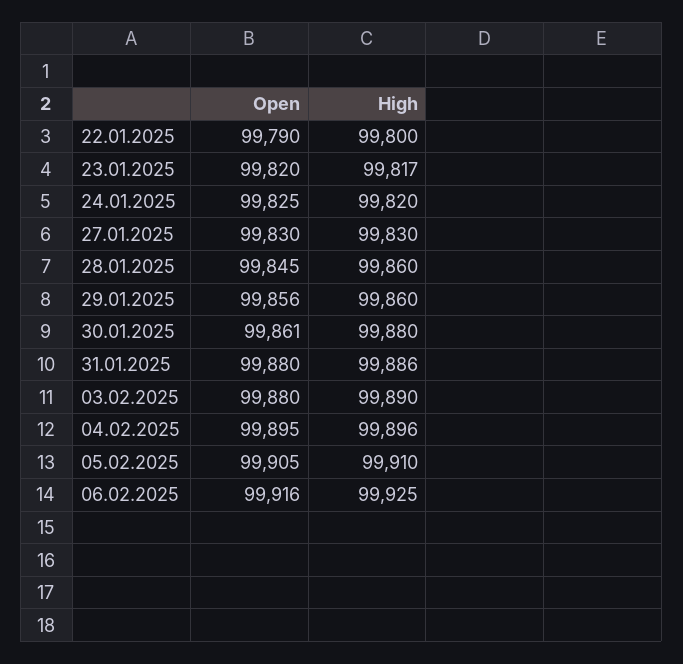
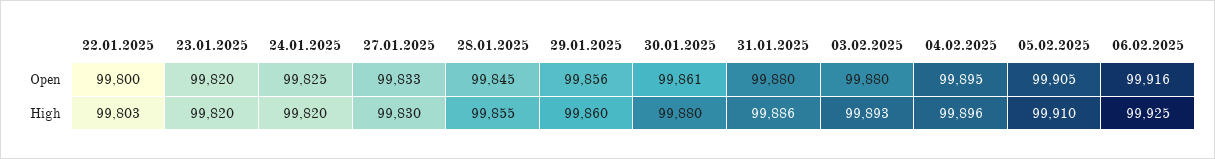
Open, 22.01.2025: 99790 -> 99800
High, 22.01.2025: 99800 -> 99803
High, 23.01.2025: 99817 -> 99820
Open, 27.01.2025: 99830 -> 99833
High, 28.01.2025: 99860 -> 99855
High, 03.02.2025: 99890 -> 99893

